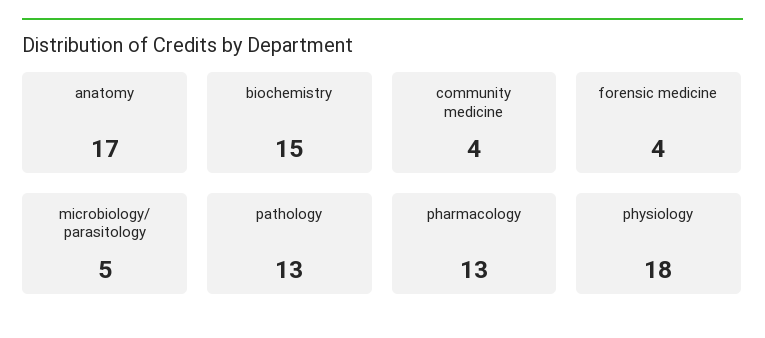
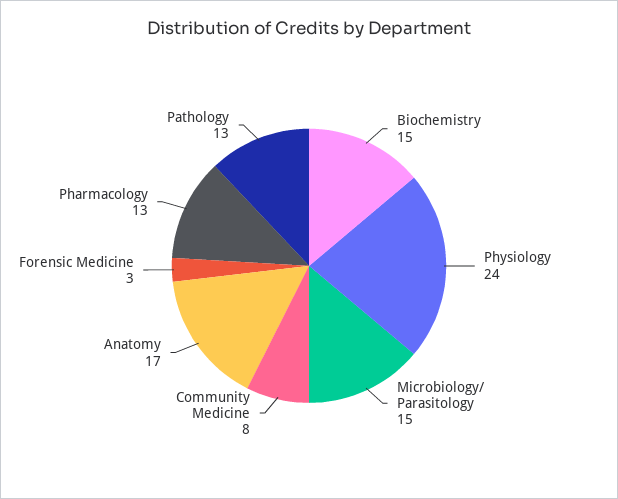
community medicine: 4 -> 8
forensic medicine: 4 -> 3
microbiology/ parasitology: 5 -> 15
physiology: 18 -> 24

